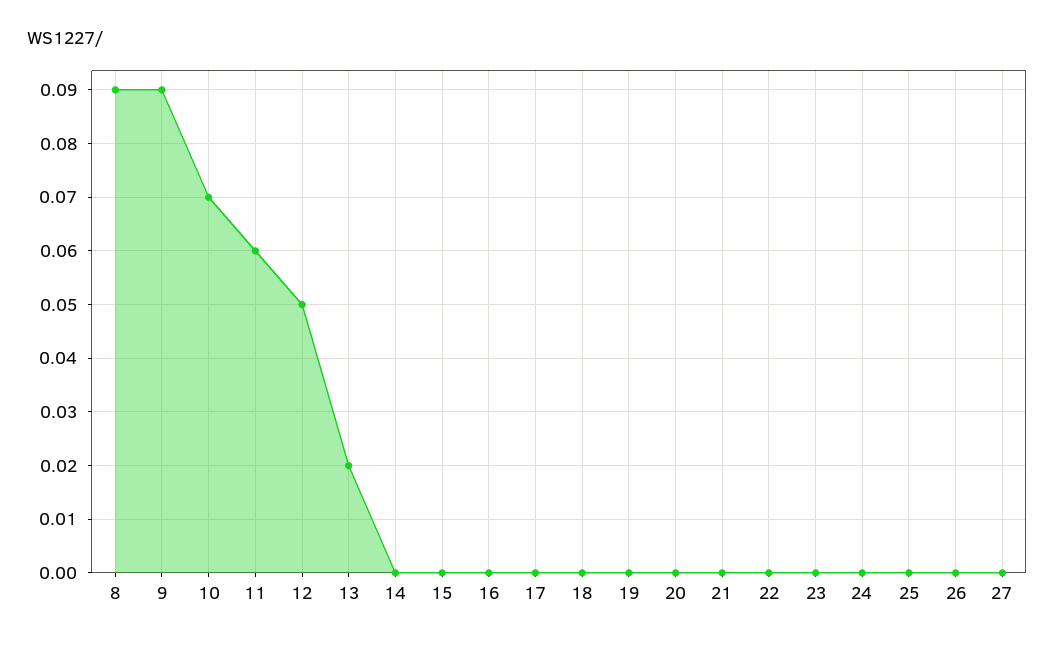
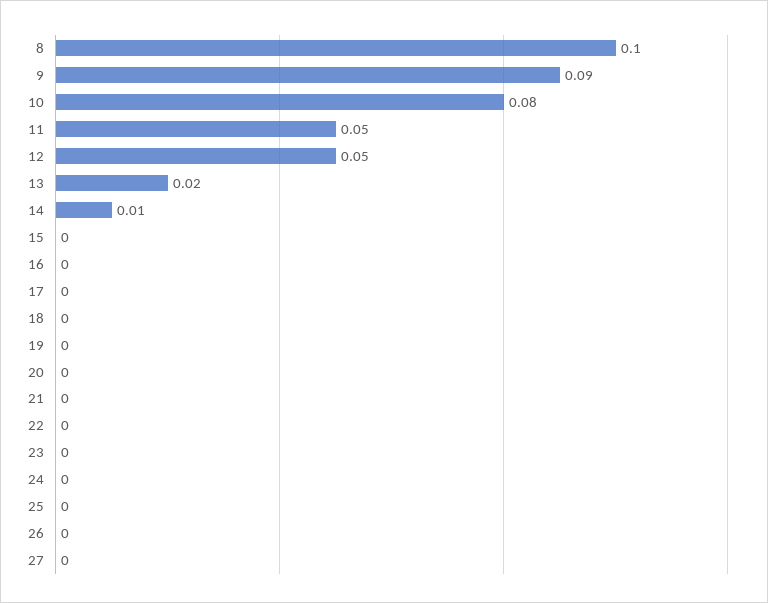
8: 0.09 -> 0.1
10: 0.07 -> 0.08
11: 0.06 -> 0.05
14: 0 -> 0.01

